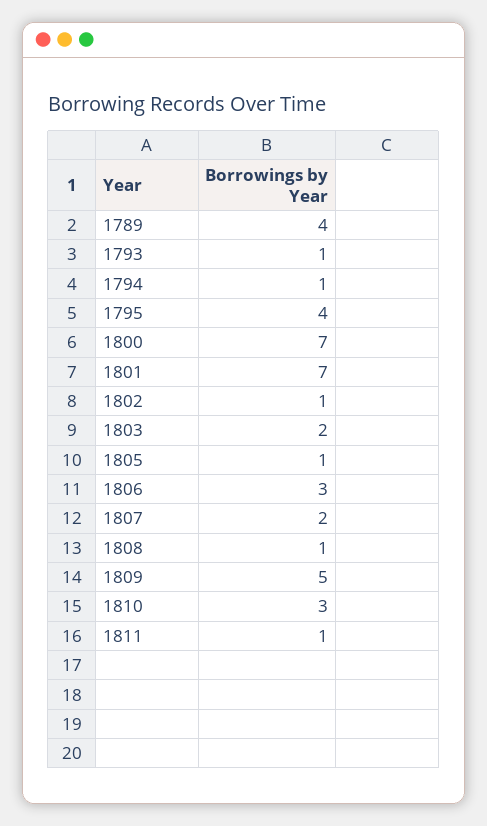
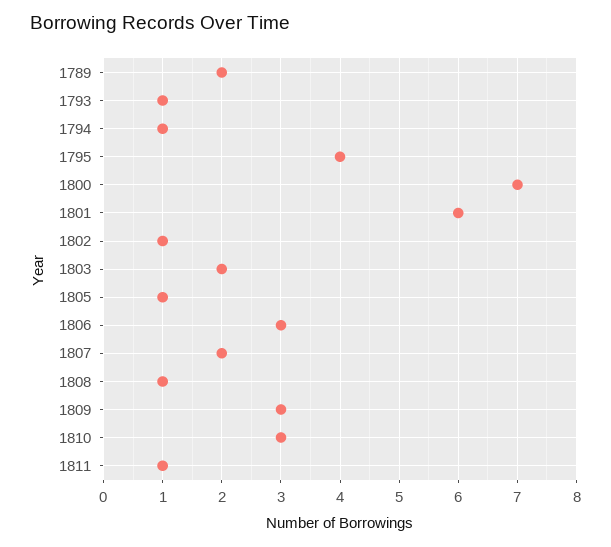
1789: 4 -> 2
1801: 7 -> 6
1809: 5 -> 3

